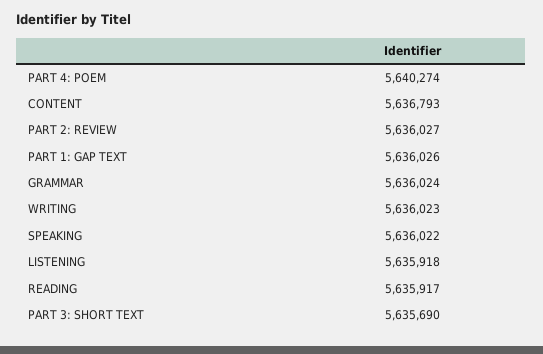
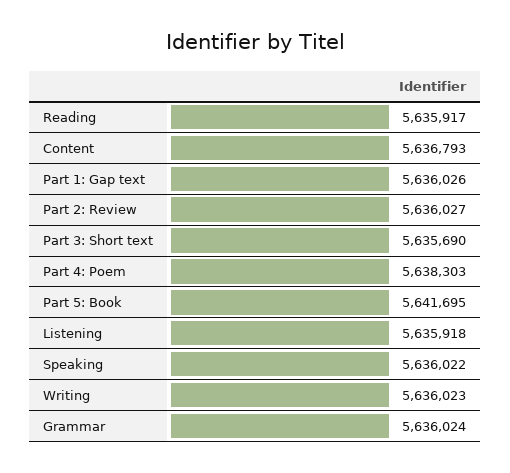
PART 4: POEM: 5640274 -> 5638303
Part 5: Book: none -> 5641695

